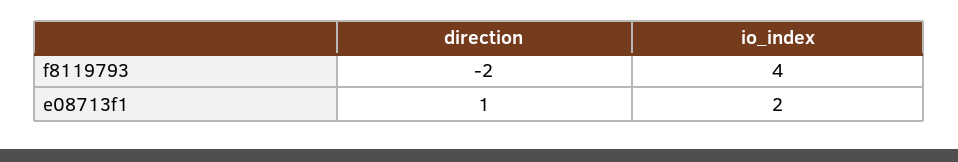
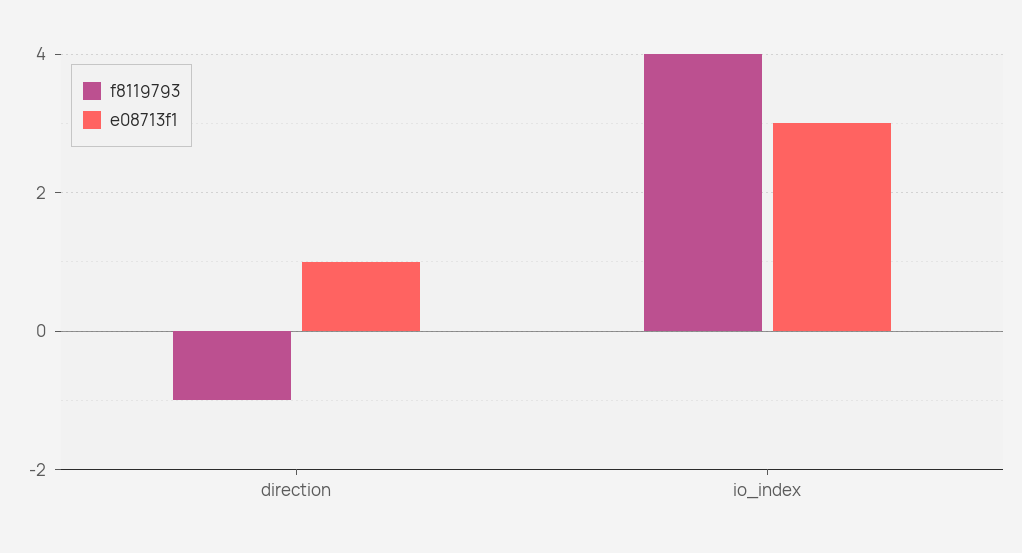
f8119793, direction: -2 -> -1
e08713f1, io_index: 2 -> 3

